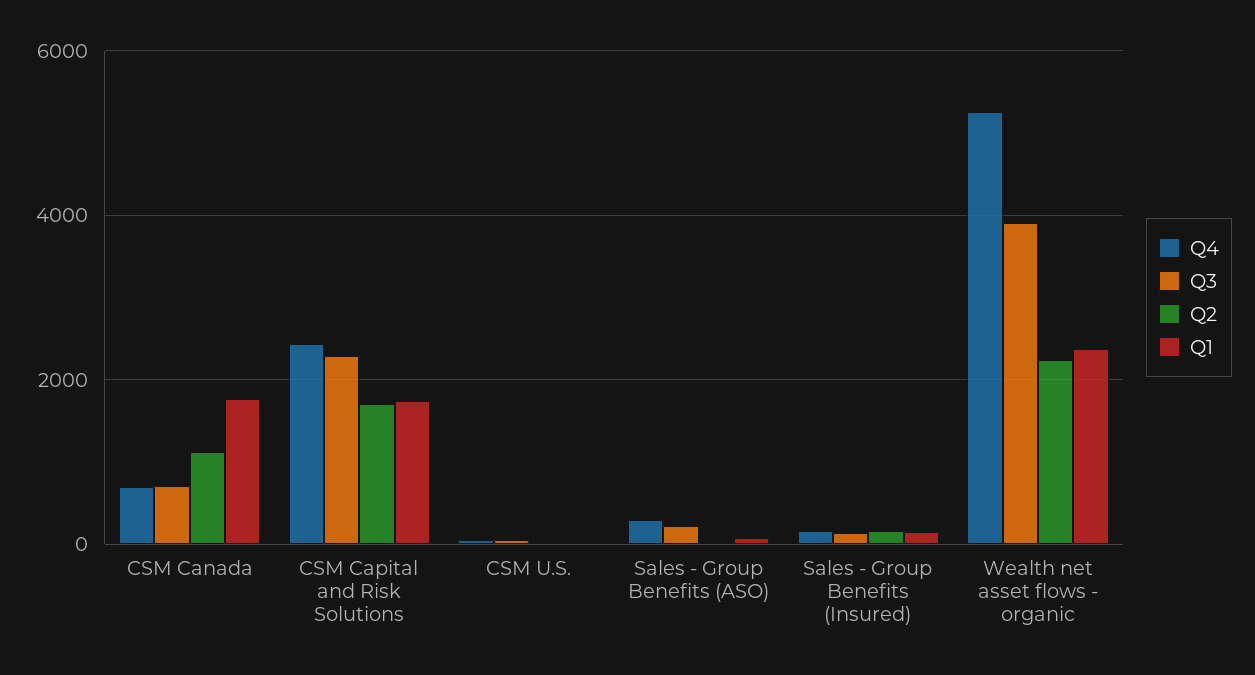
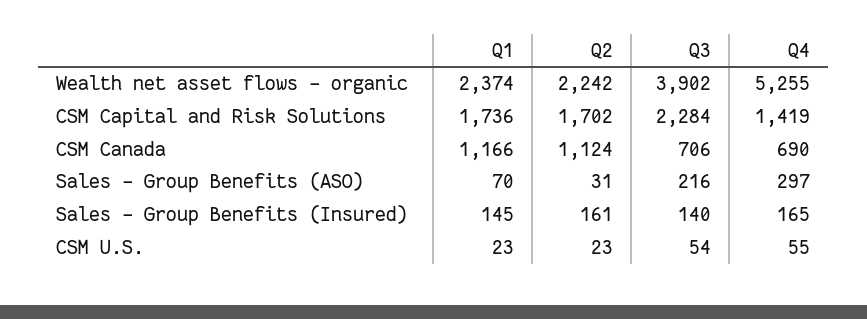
Q1, CSM Canada: 1800 -> 1166
Q4, CSM Capital and Risk Solutions: 2400 -> 1419

